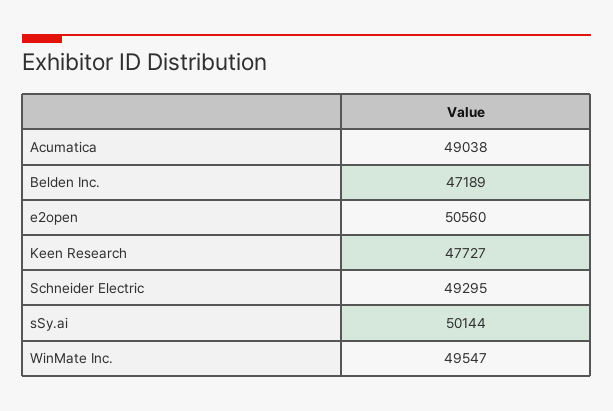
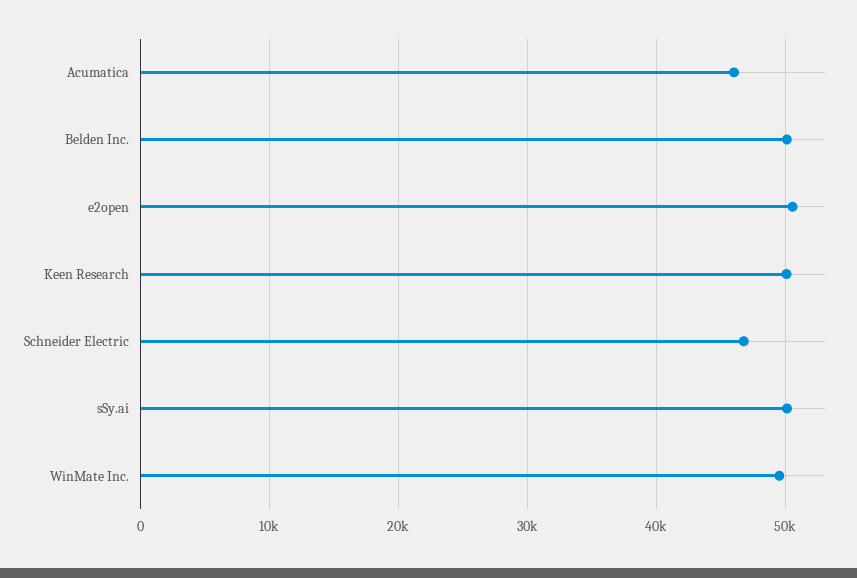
Acumatica: 49038 -> 46000
Belden Inc.: 47189 -> 50000
Keen Research: 47727 -> 50000
Schneider Electric: 49295 -> 47000

